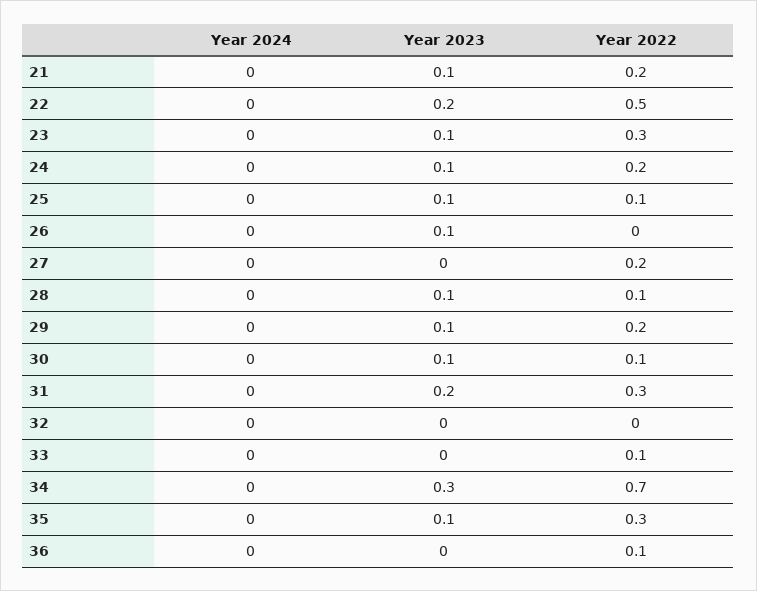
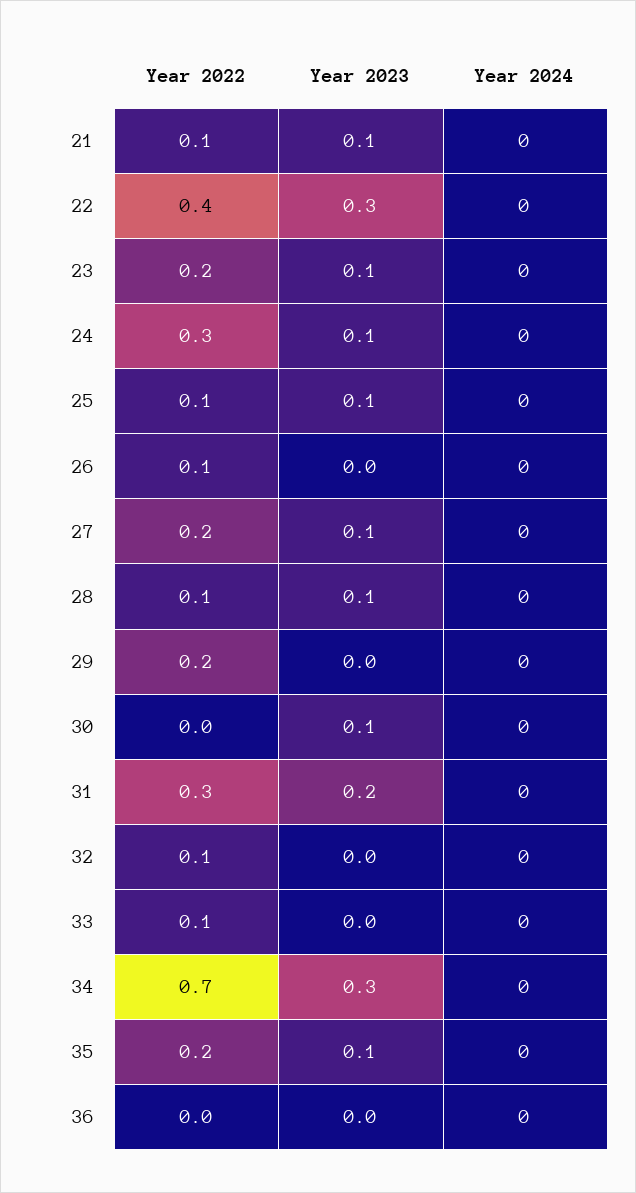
Year 2022, 21: 0.2 -> 0.1
Year 2023, 22: 0.2 -> 0.3
Year 2022, 22: 0.5 -> 0.4
Year 2022, 23: 0.3 -> 0.2
Year 2022, 24: 0.2 -> 0.3
Year 2023, 26: 0.1 -> 0
Year 2022, 26: 0 -> 0.1
Year 2023, 27: 0 -> 0.1
Year 2023, 29: 0.1 -> 0
Year 2022, 30: 0.1 -> 0
Year 2022, 32: 0 -> 0.1
Year 2022, 35: 0.3 -> 0.2
Year 2022, 36: 0.1 -> 0

